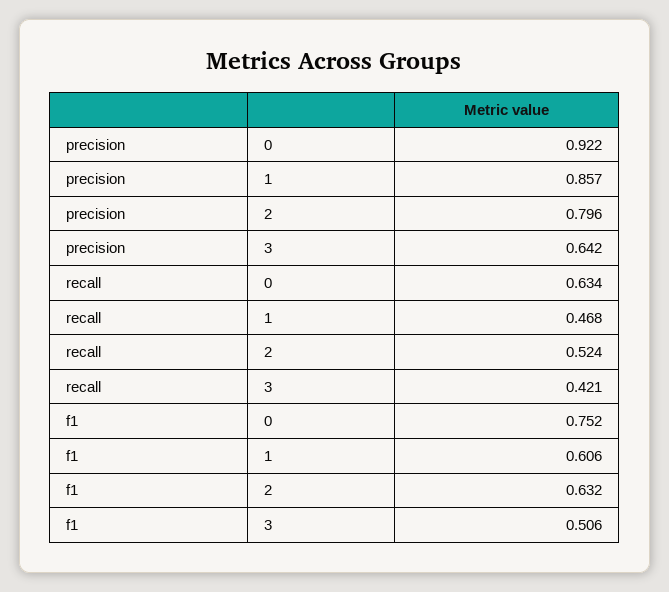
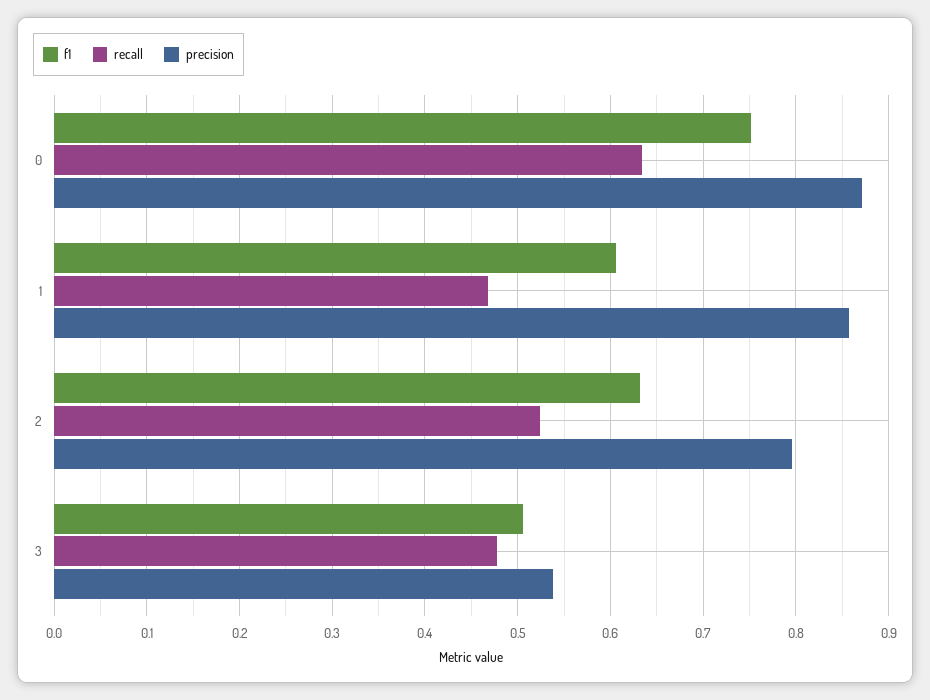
precision, 0: 0.922 -> 0.87
precision, 3: 0.642 -> 0.54
recall, 3: 0.421 -> 0.48

